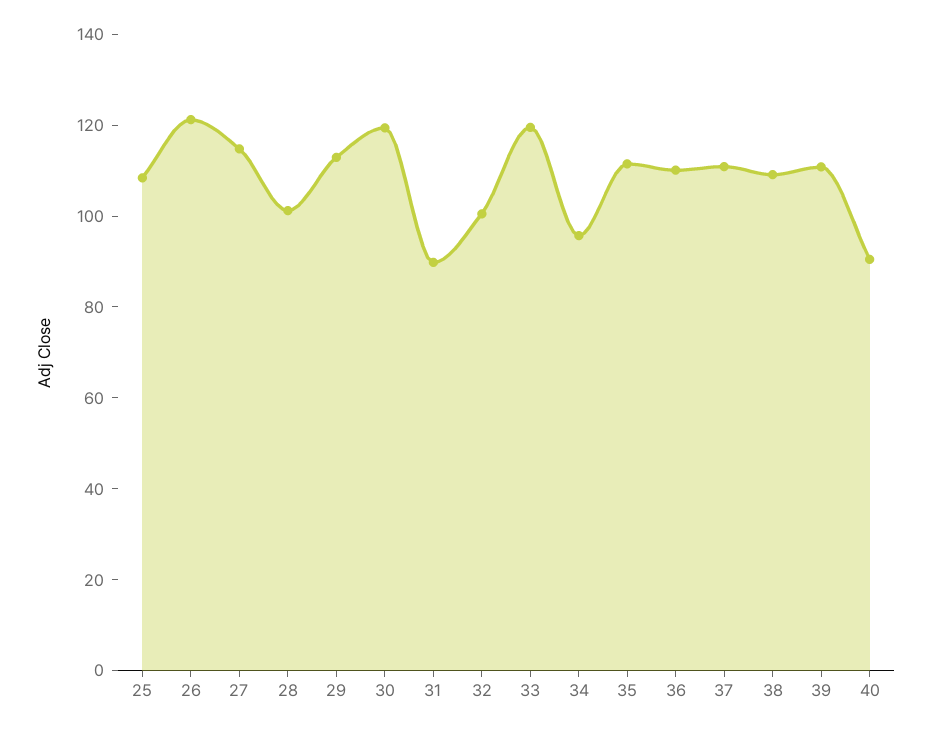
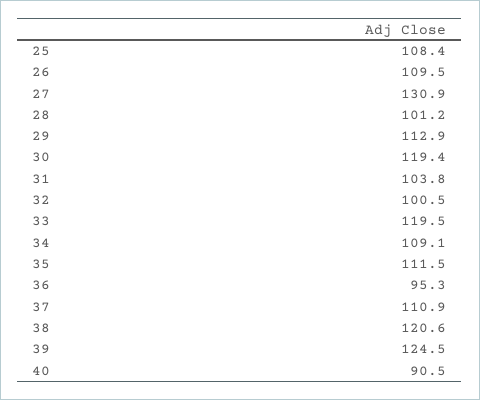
26: 120 -> 109.5
27: 115 -> 130.9
31: 90 -> 103.8
34: 95 -> 109.1
36: 110 -> 95.3
38: 110 -> 120.6
39: 110 -> 124.5

